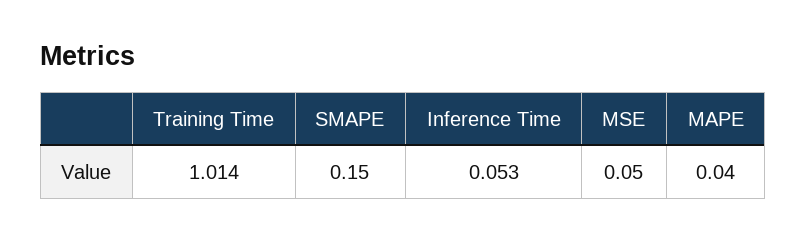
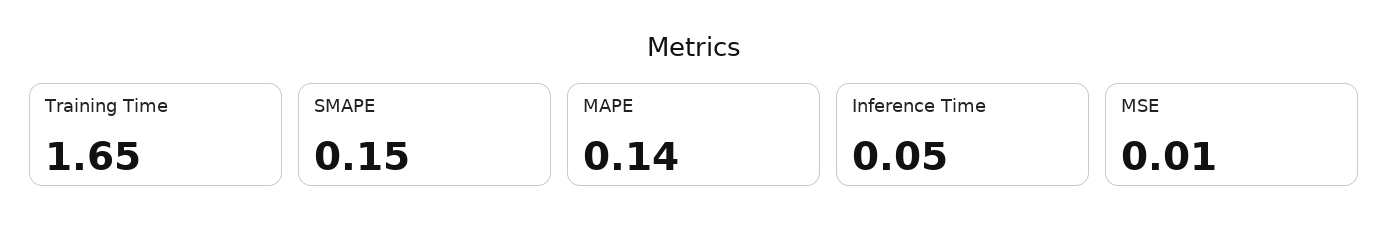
Training Time: 1.014 -> 1.65
MSE: 0.05 -> 0.01
MAPE: 0.04 -> 0.14

